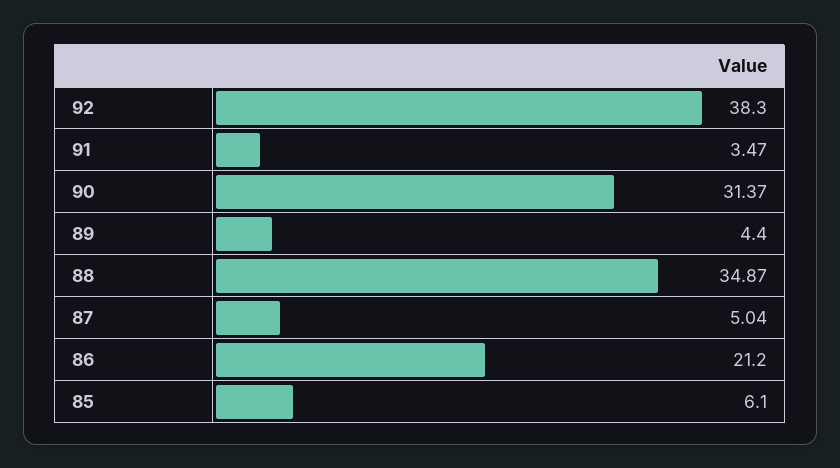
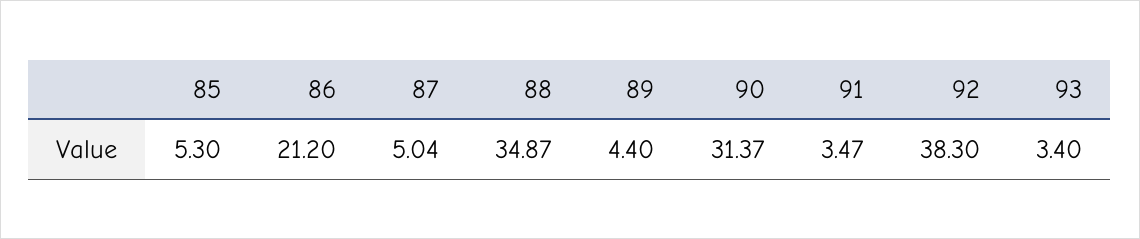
85: 6.1 -> 5.3
93: none -> 3.4

